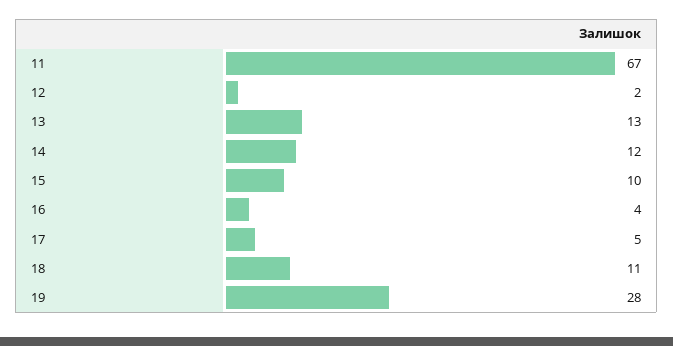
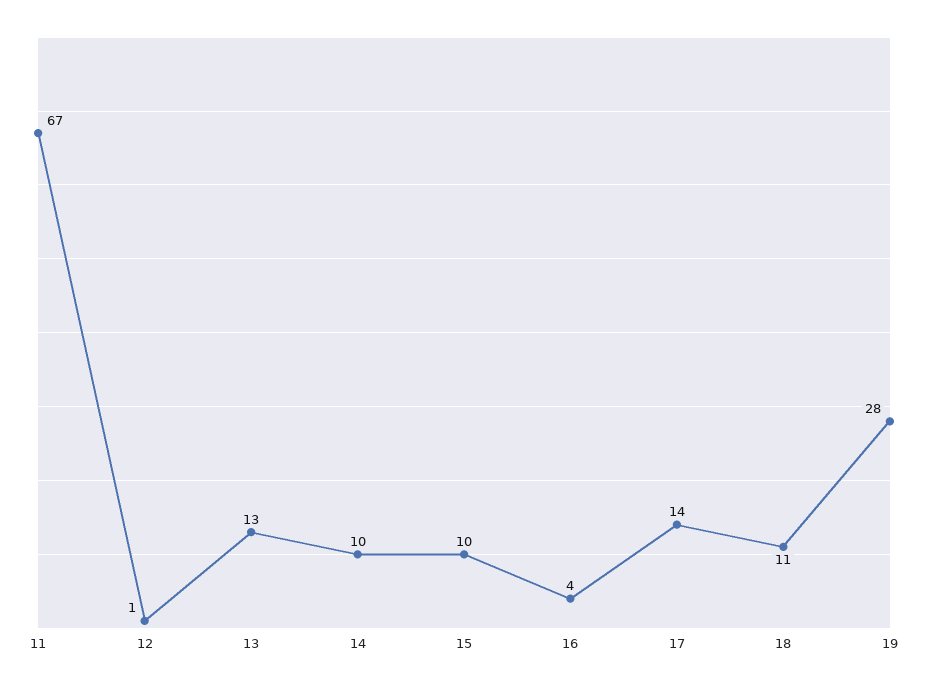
12: 2 -> 1
14: 12 -> 10
17: 5 -> 14

